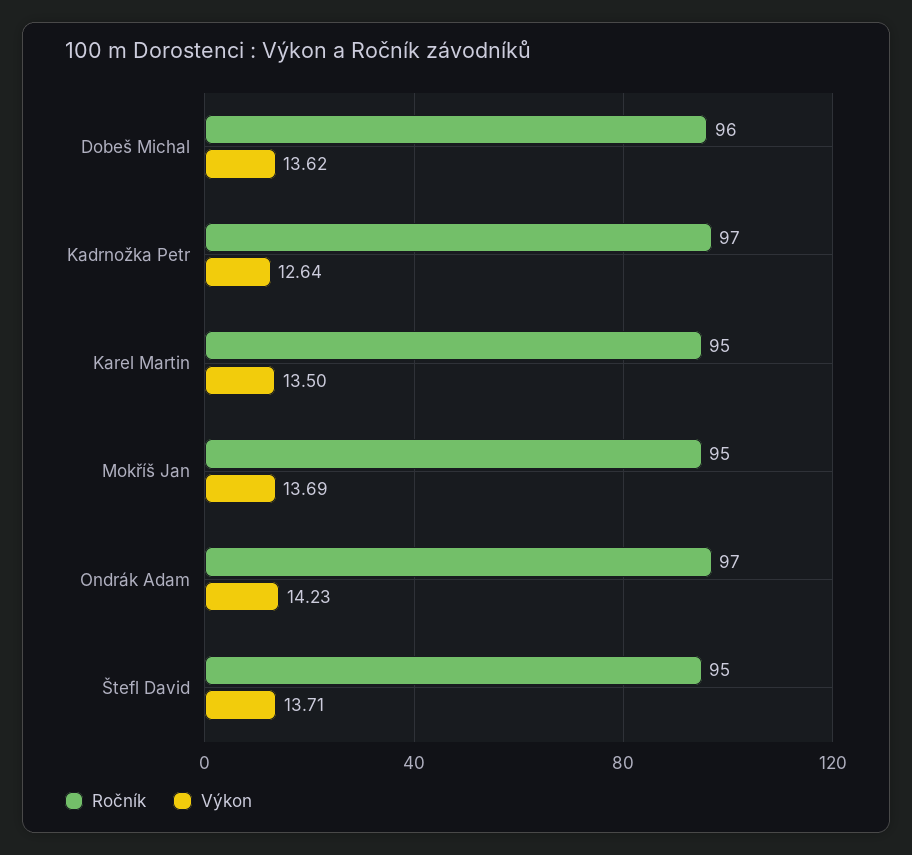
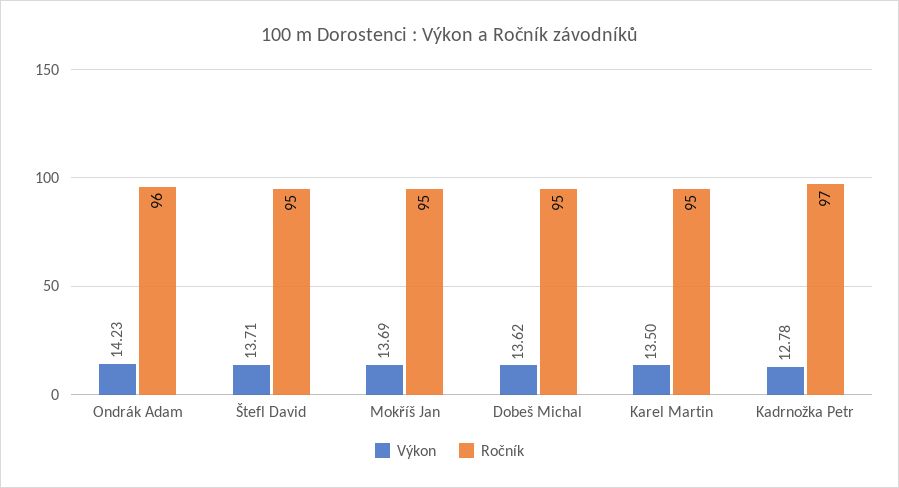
Ročník, Dobeš Michal: 96 -> 95
Výkon, Kadrnožka Petr: 12.64 -> 12.78
Ročník, Ondrák Adam: 97 -> 96

